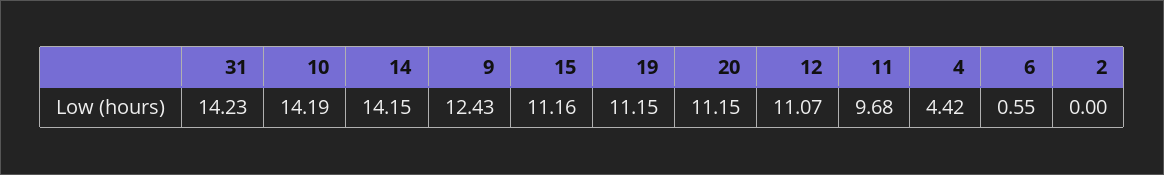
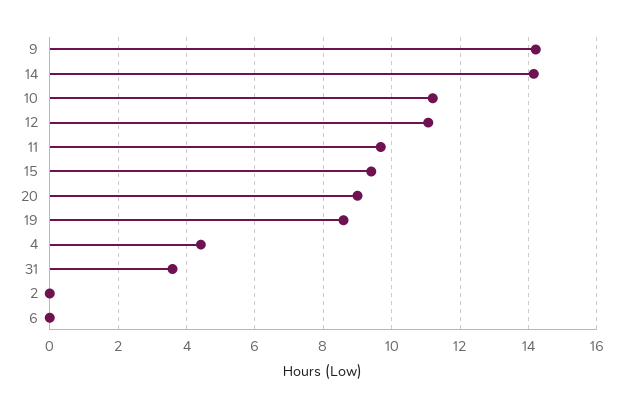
31: 14.23 -> 3.6
10: 14.19 -> 11.2
9: 12.43 -> 14.2
15: 11.16 -> 9.4
19: 11.15 -> 8.6
20: 11.15 -> 9
6: 0.55 -> 0

